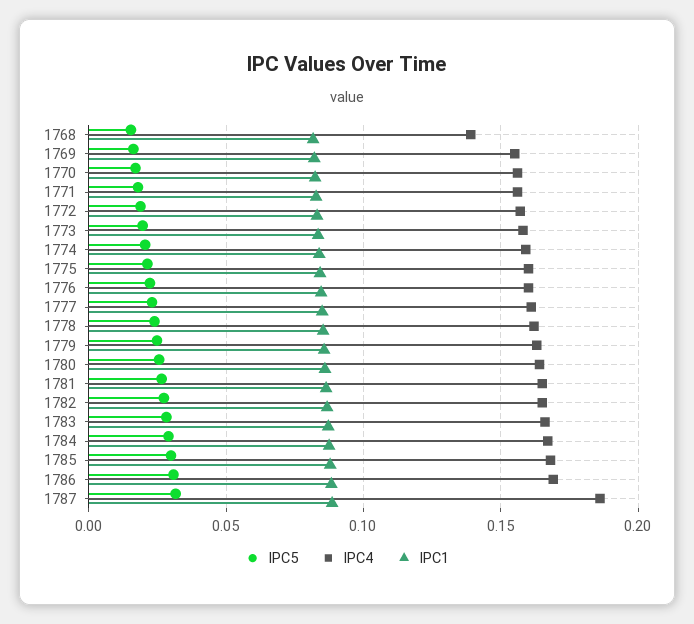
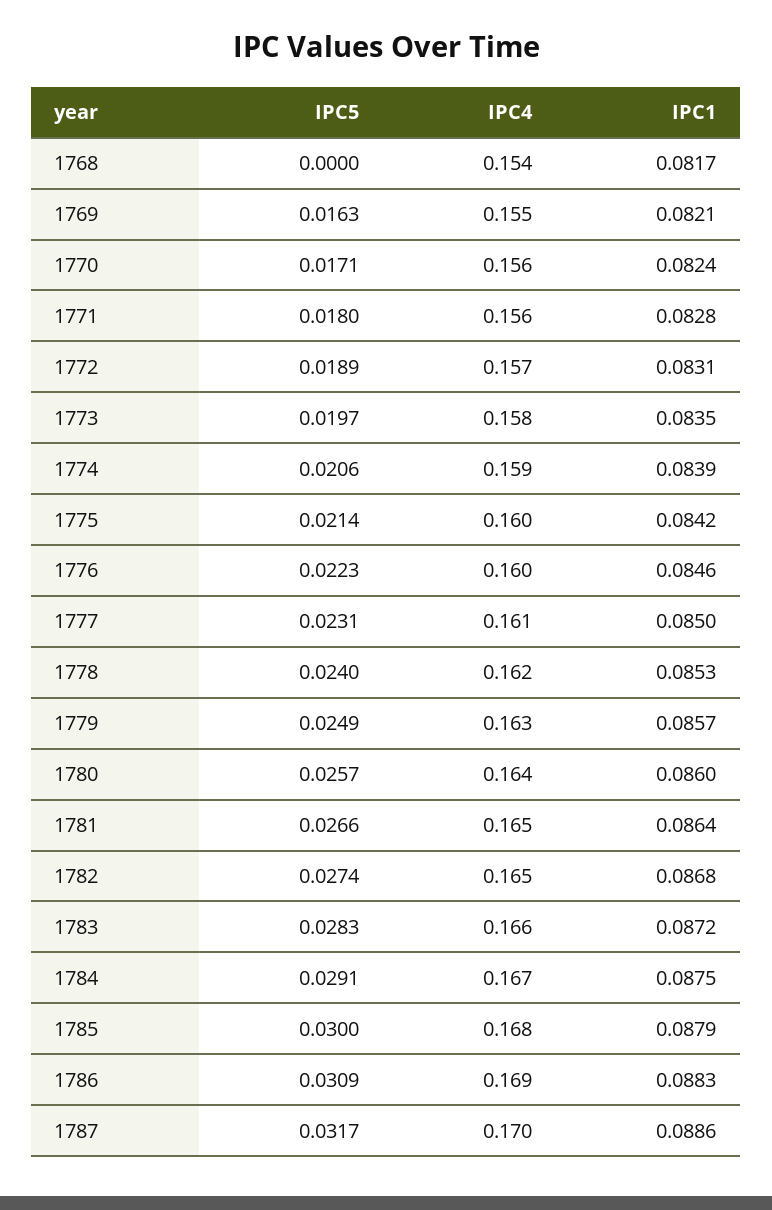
IPC5, 1768: 0.015 -> 0
IPC4, 1768: 0.14 -> 0.154
IPC4, 1787: 0.185 -> 0.17

